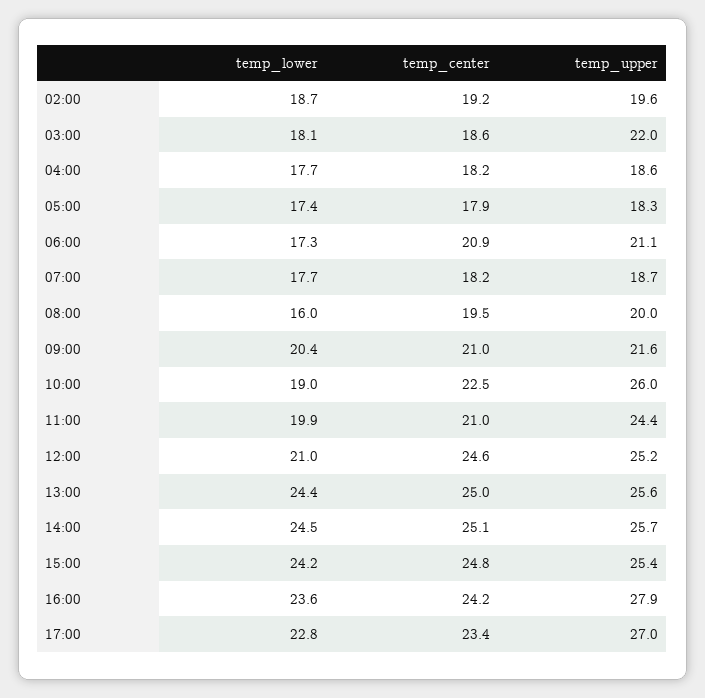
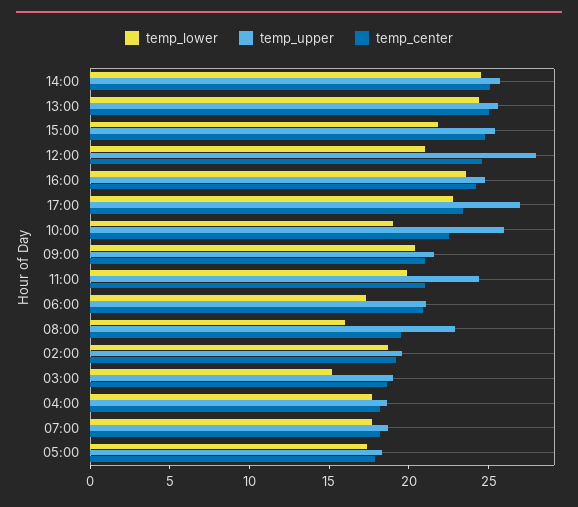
temp_lower, 03:00: 18.1 -> 15
temp_upper, 03:00: 22 -> 19
temp_upper, 08:00: 20 -> 23
temp_upper, 12:00: 25.2 -> 28
temp_lower, 15:00: 24.2 -> 22
temp_upper, 16:00: 27.9 -> 25

